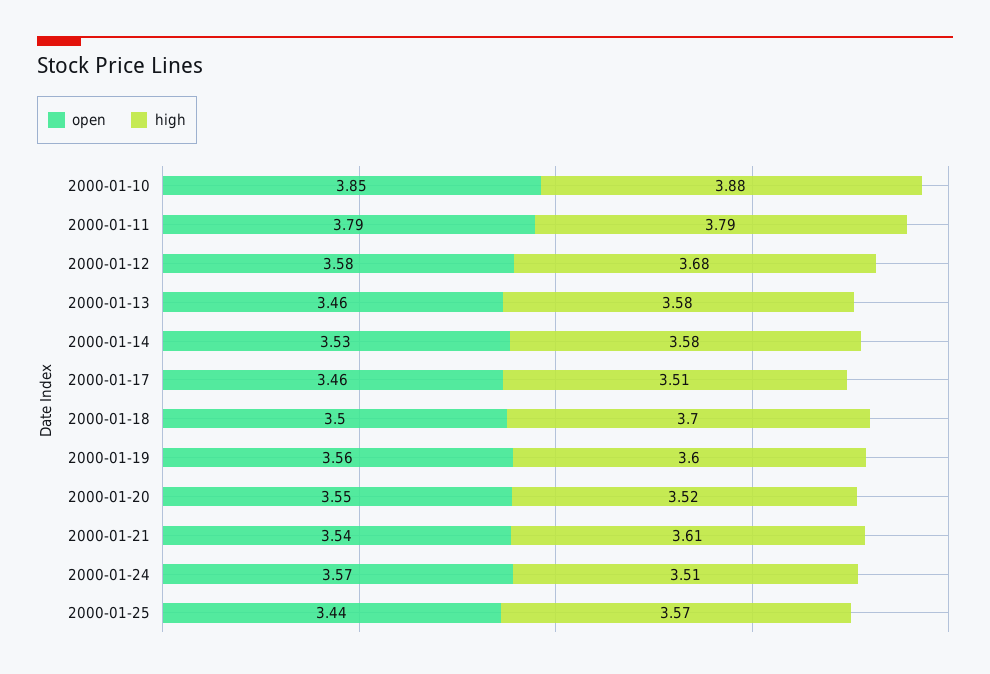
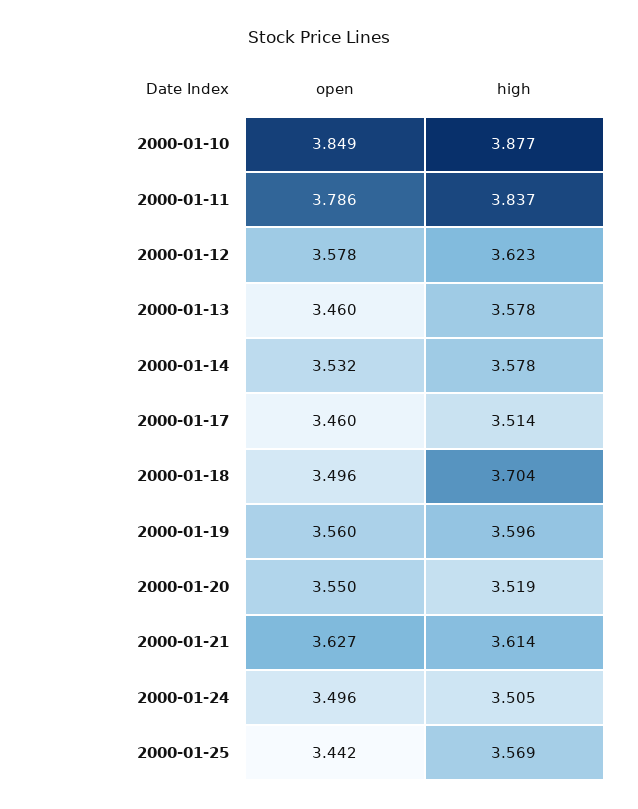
high, 2000-01-11: 3.79 -> 3.837
high, 2000-01-12: 3.68 -> 3.623
open, 2000-01-21: 3.54 -> 3.627
open, 2000-01-24: 3.57 -> 3.496

